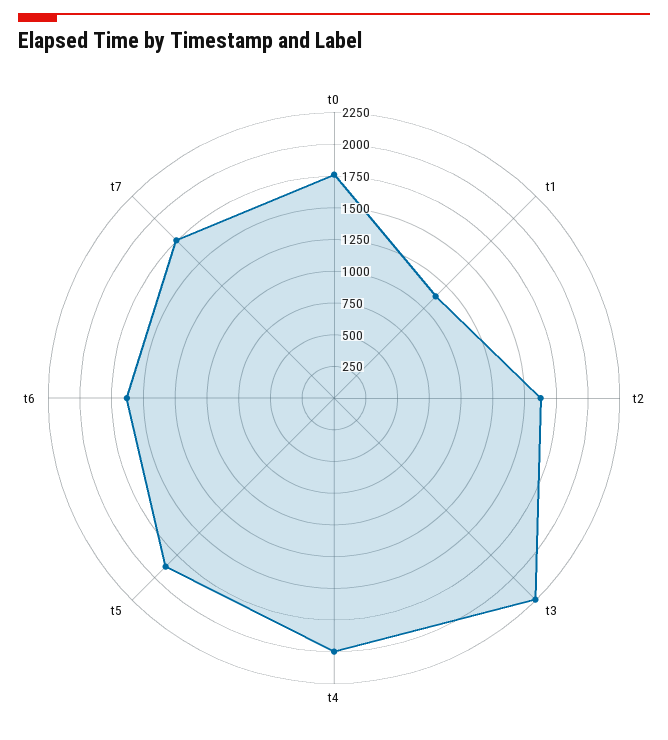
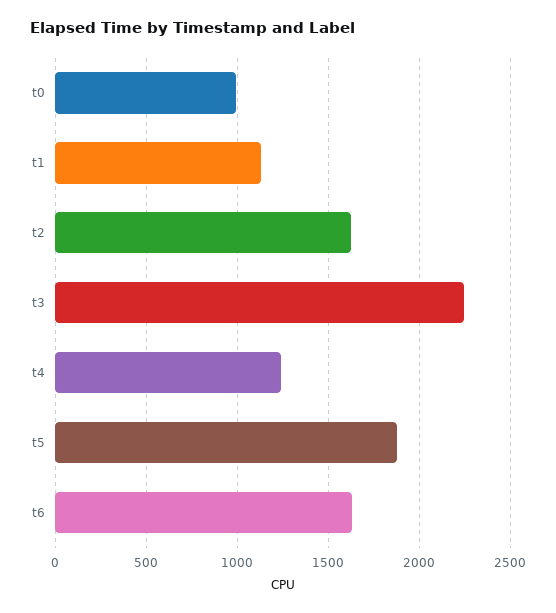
t0: 1750 -> 1000
t4: 2000 -> 1250
t7: 1750 -> none

